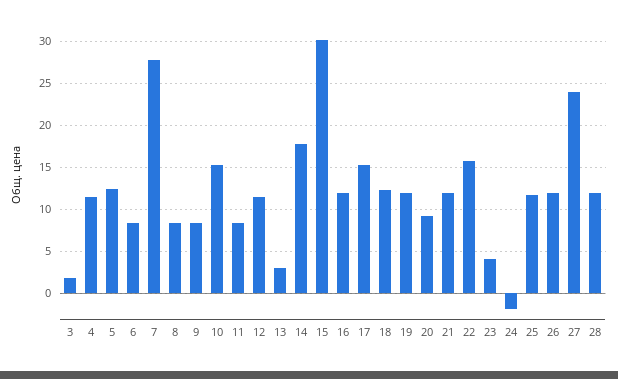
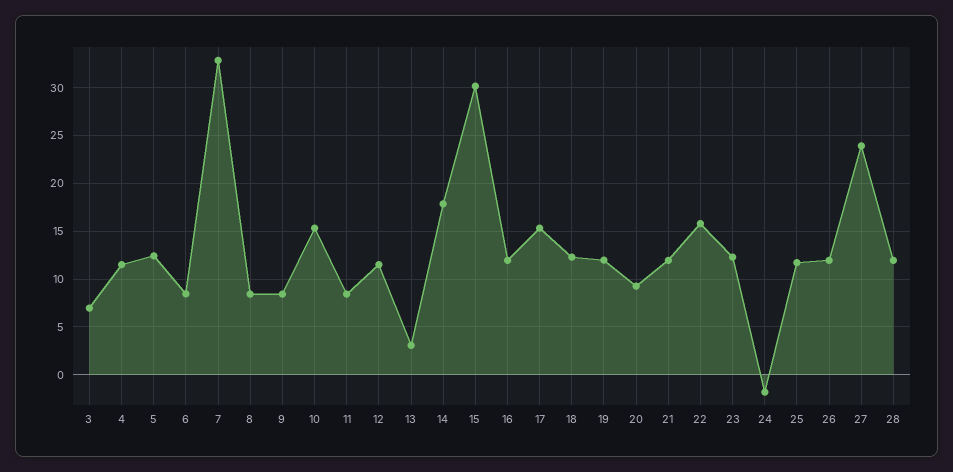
3: 2 -> 7
7: 28 -> 33
23: 4 -> 12

